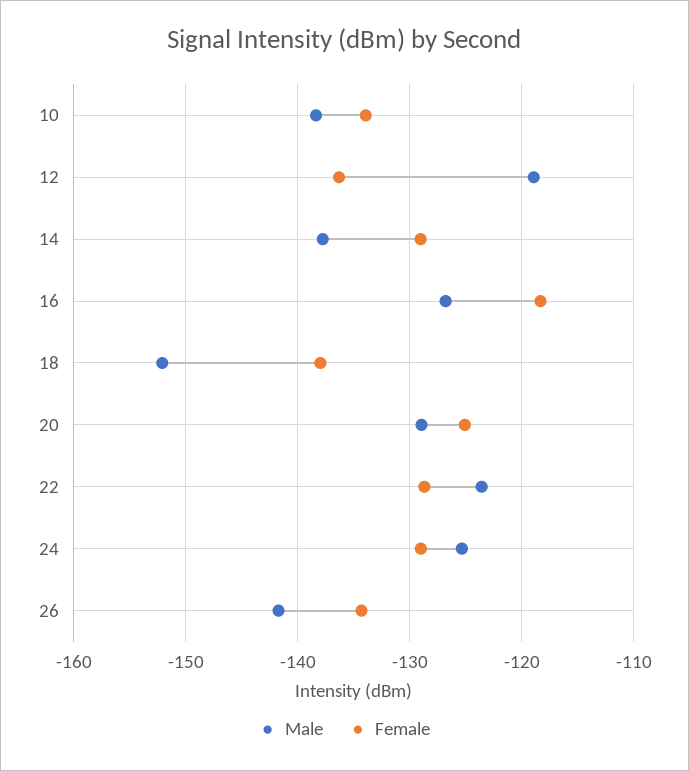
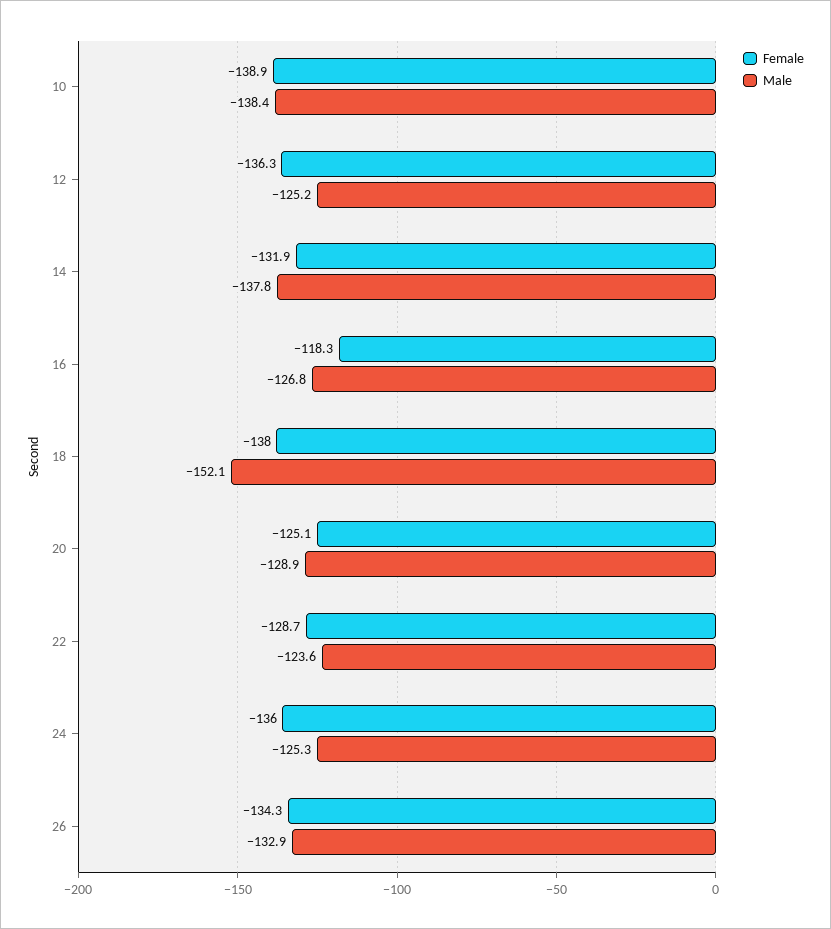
Female, 10: -134 -> -138.9
Male, 12: -119 -> -125.2
Female, 14: -129 -> -131.9
Female, 24: -129 -> -136
Male, 26: -142 -> -132.9

